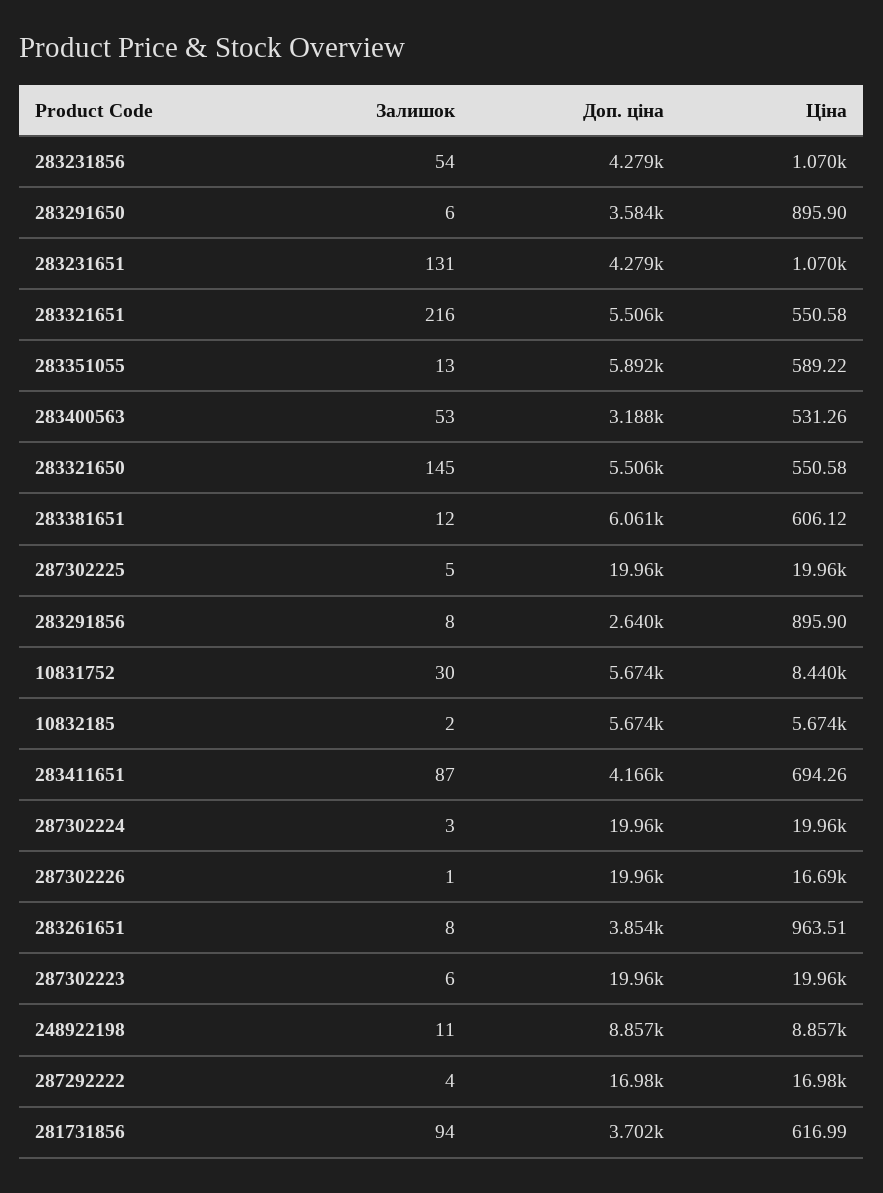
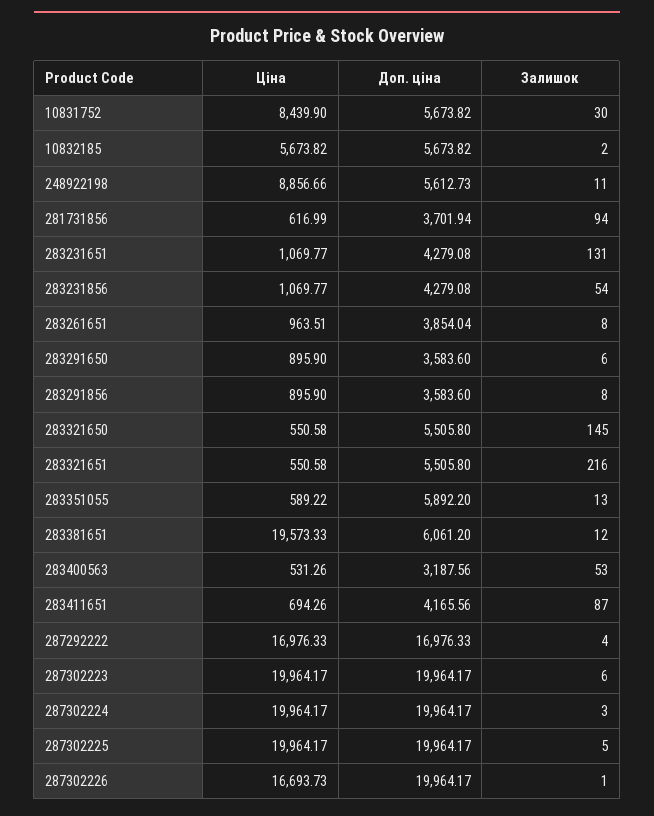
Ціна, 283381651: 606.12 -> 19573.33
Доп. ціна, 283291856: 2640 -> 3583.6
Доп. ціна, 248922198: 8857 -> 5612.73

